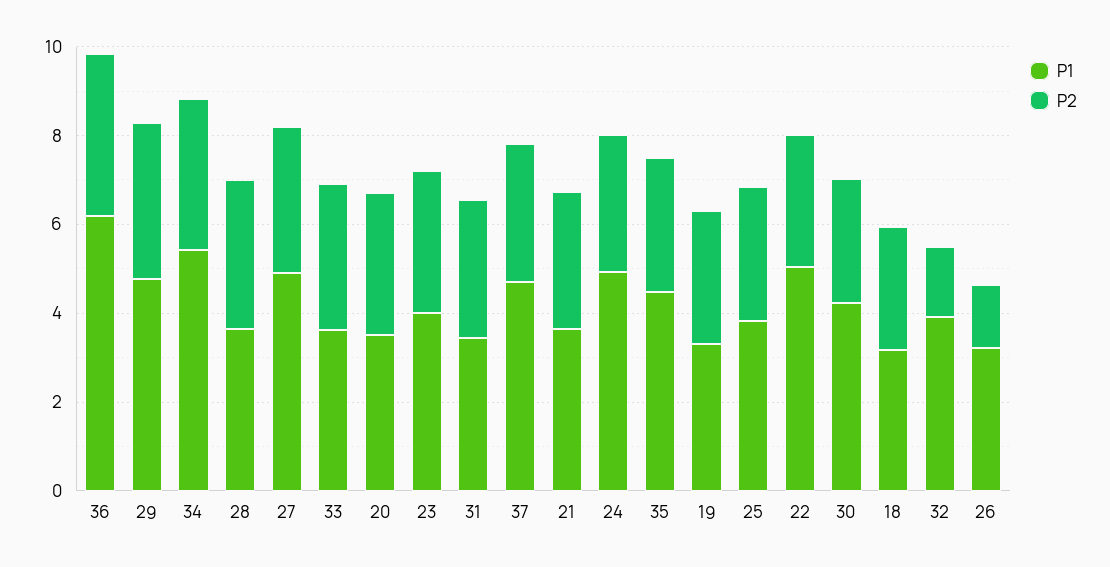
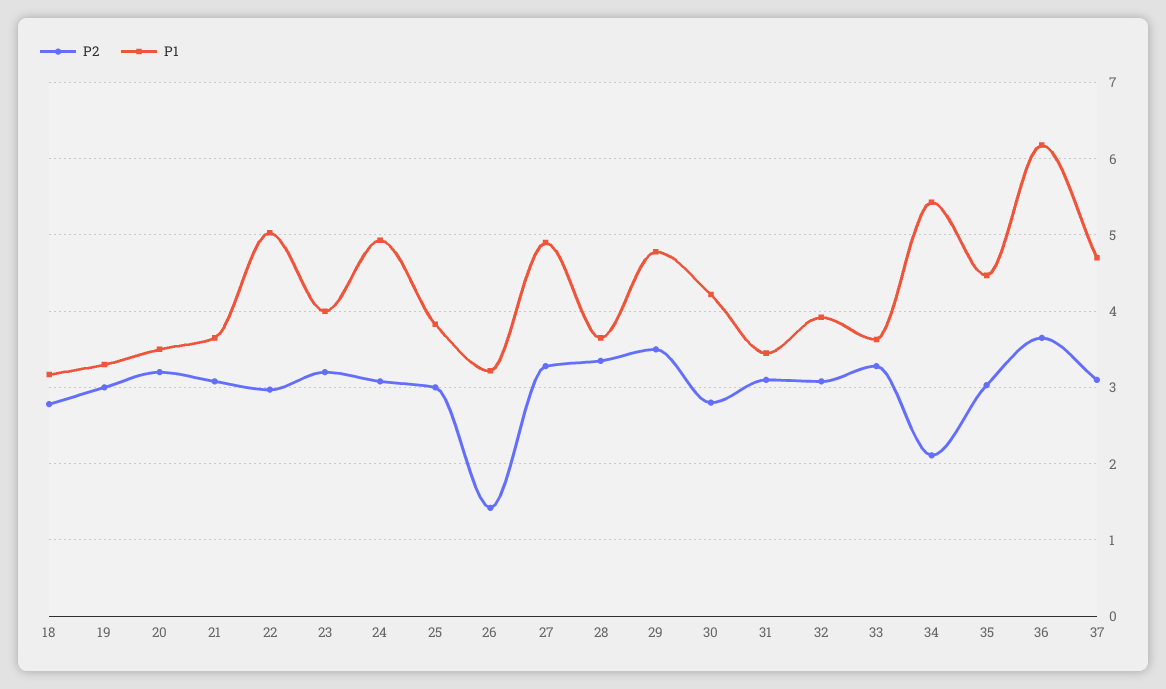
P2, 34: 3.5 -> 2.1
P2, 32: 1.5 -> 3.1

